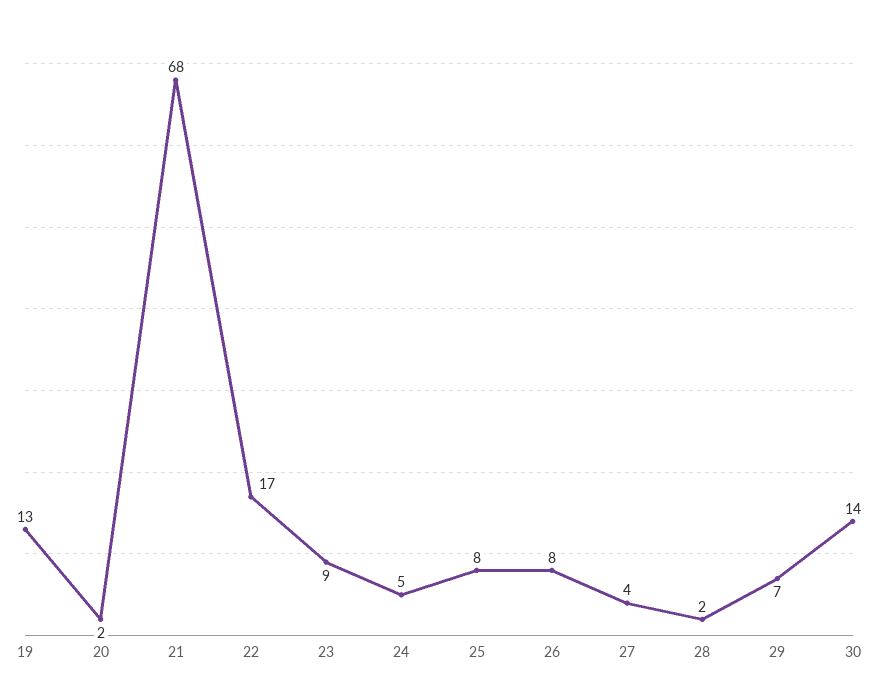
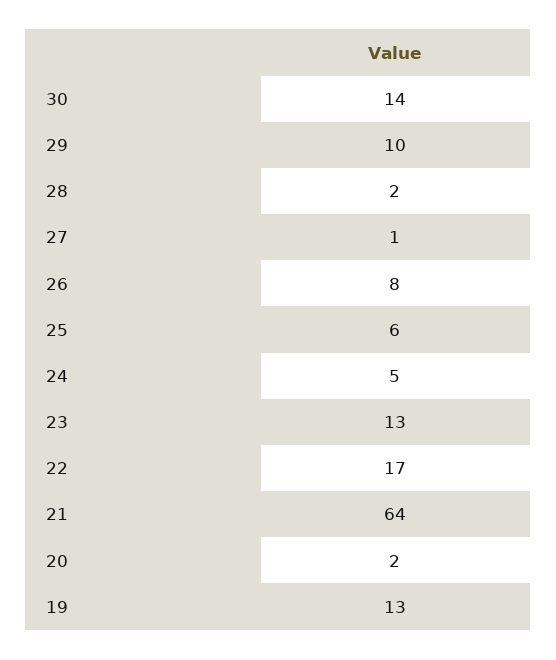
21: 68 -> 64
23: 9 -> 13
25: 8 -> 6
27: 4 -> 1
29: 7 -> 10

